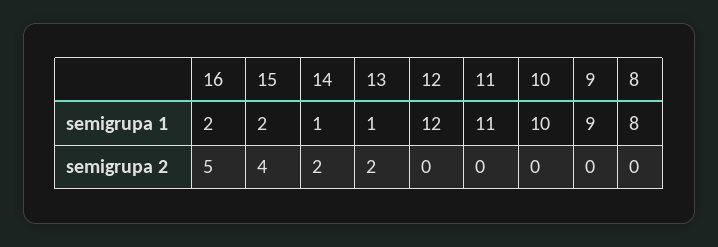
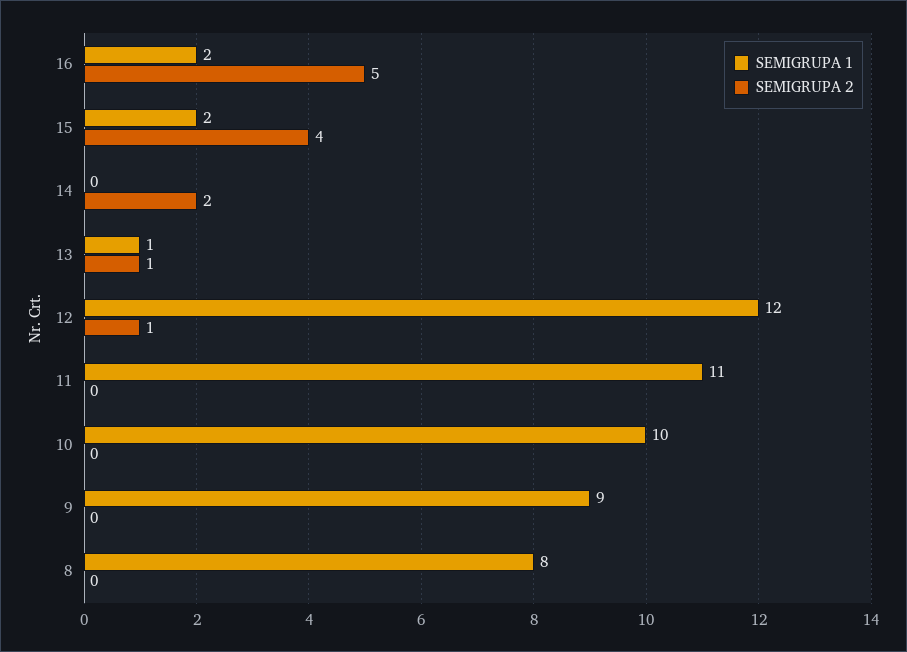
semigrupa 1, 14: 1 -> 0
semigrupa 2, 13: 2 -> 1
semigrupa 2, 12: 0 -> 1

